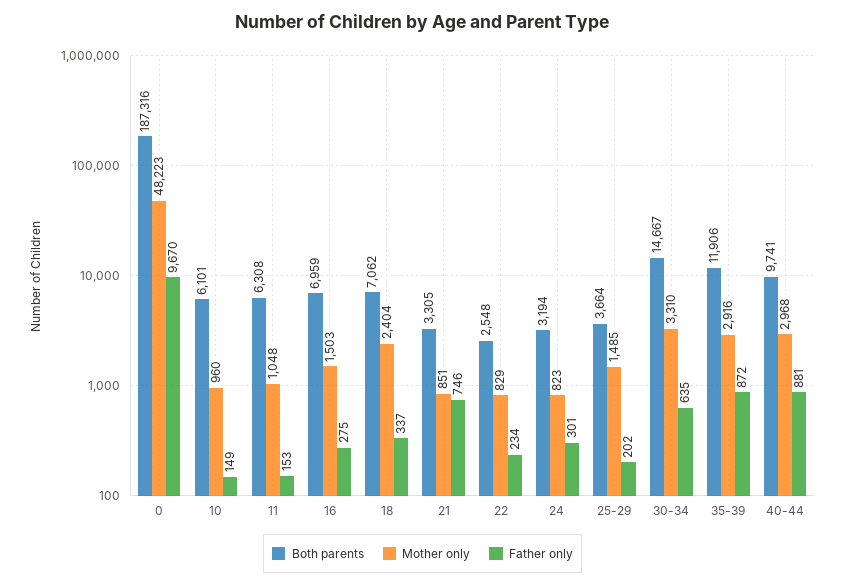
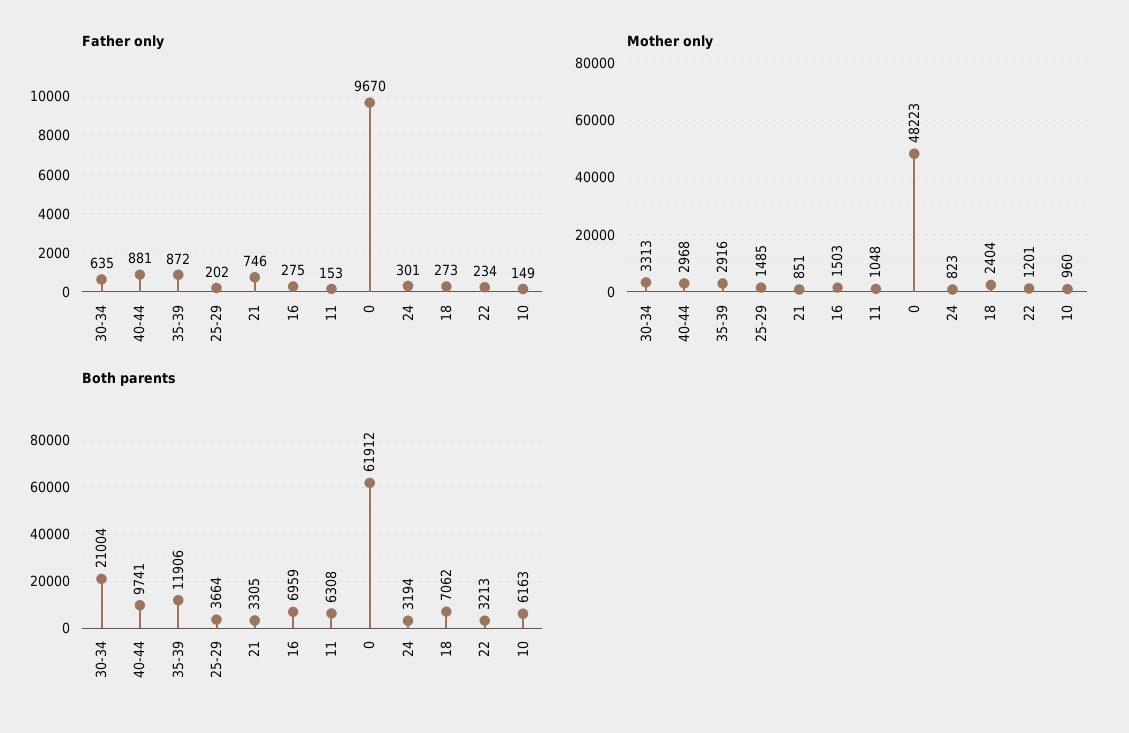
Both parents, 0: 187316 -> 61912
Both parents, 10: 6101 -> 6163
Father only, 18: 337 -> 273
Both parents, 22: 2548 -> 3213
Mother only, 22: 829 -> 1201
Both parents, 30-34: 14667 -> 21004
Mother only, 30-34: 3310 -> 3313

